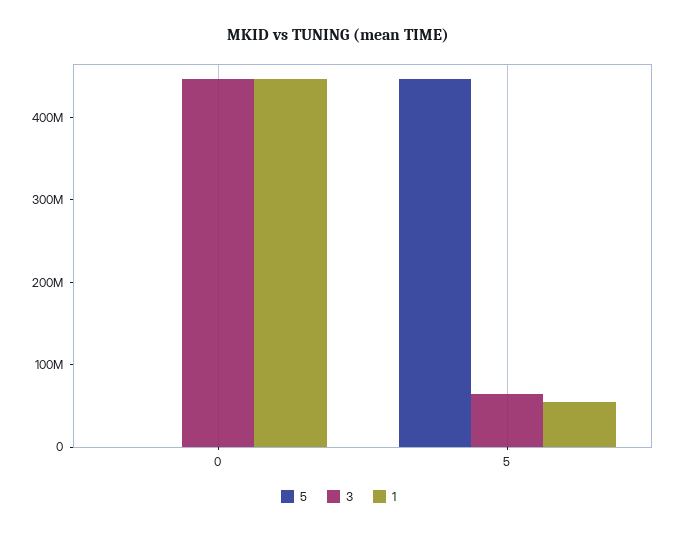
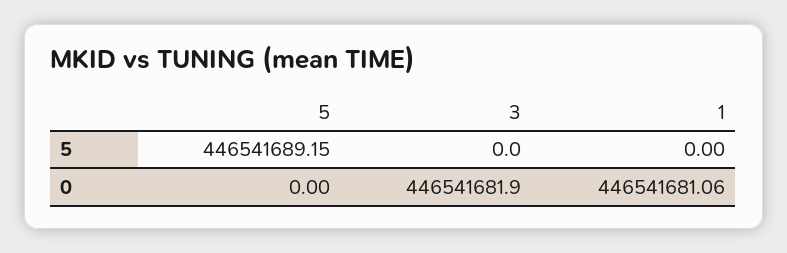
3, 5: 60000000 -> 0
1, 5: 60000000 -> 0

